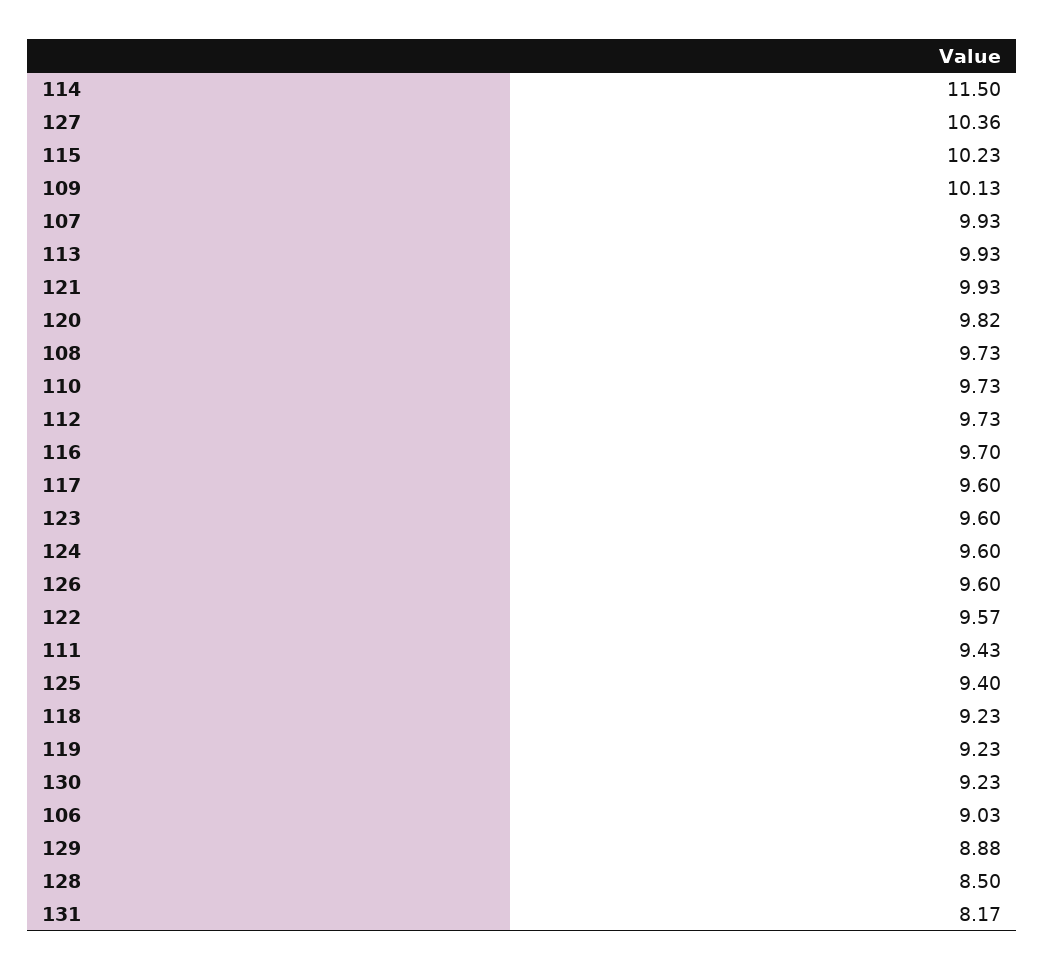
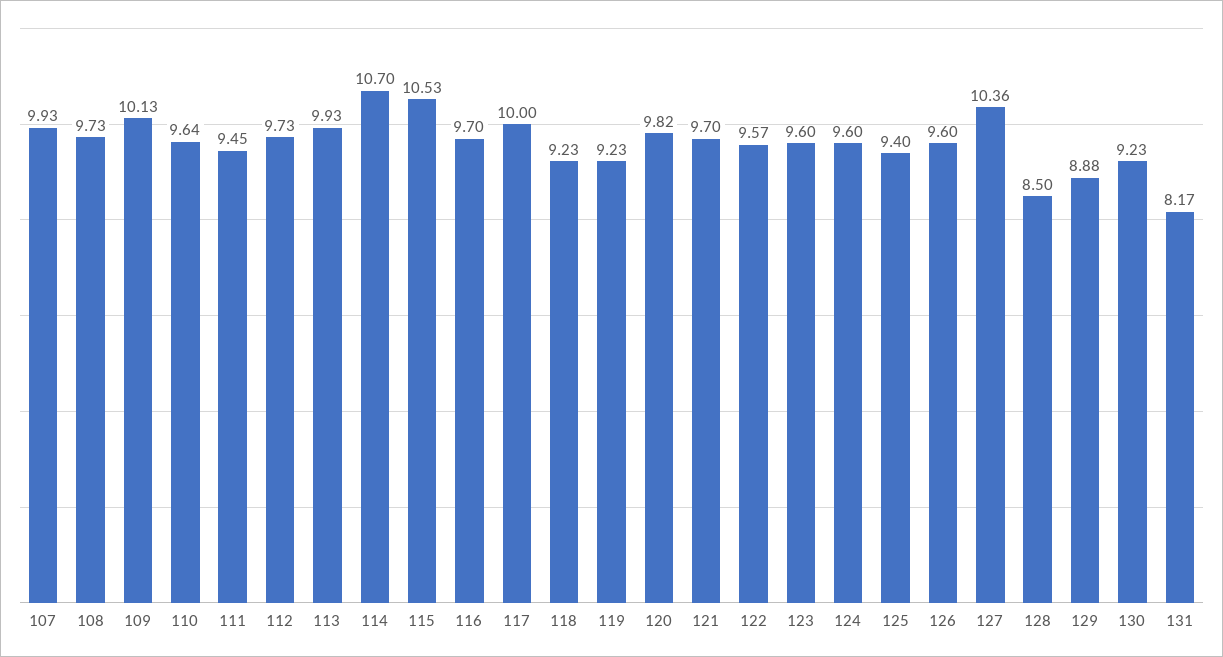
114: 11.5 -> 10.7
115: 10.23 -> 10.53
121: 9.93 -> 9.7
110: 9.73 -> 9.64
117: 9.6 -> 10
111: 9.43 -> 9.45
106: 9.03 -> none

